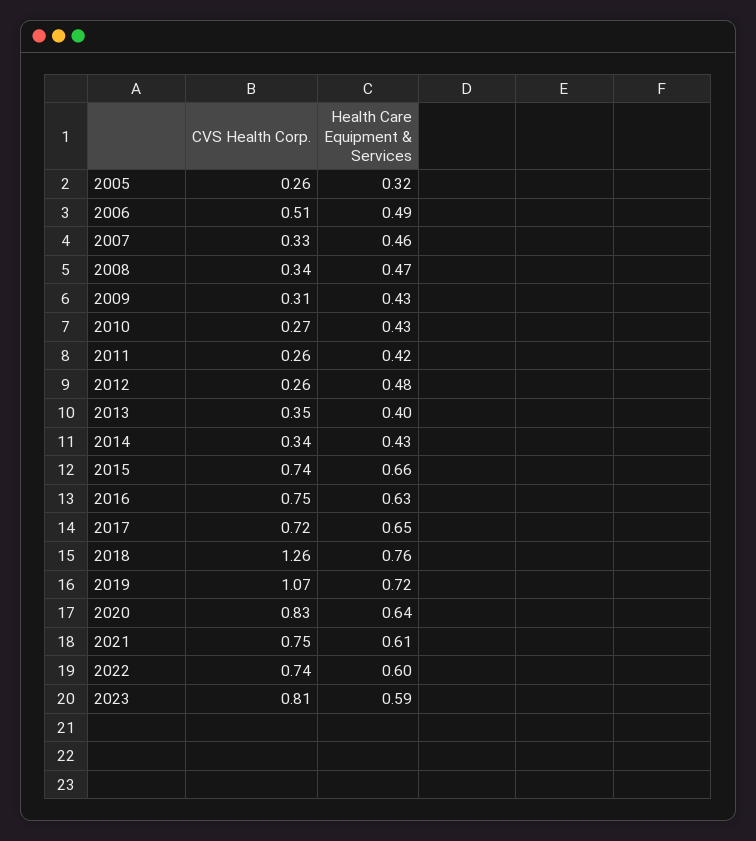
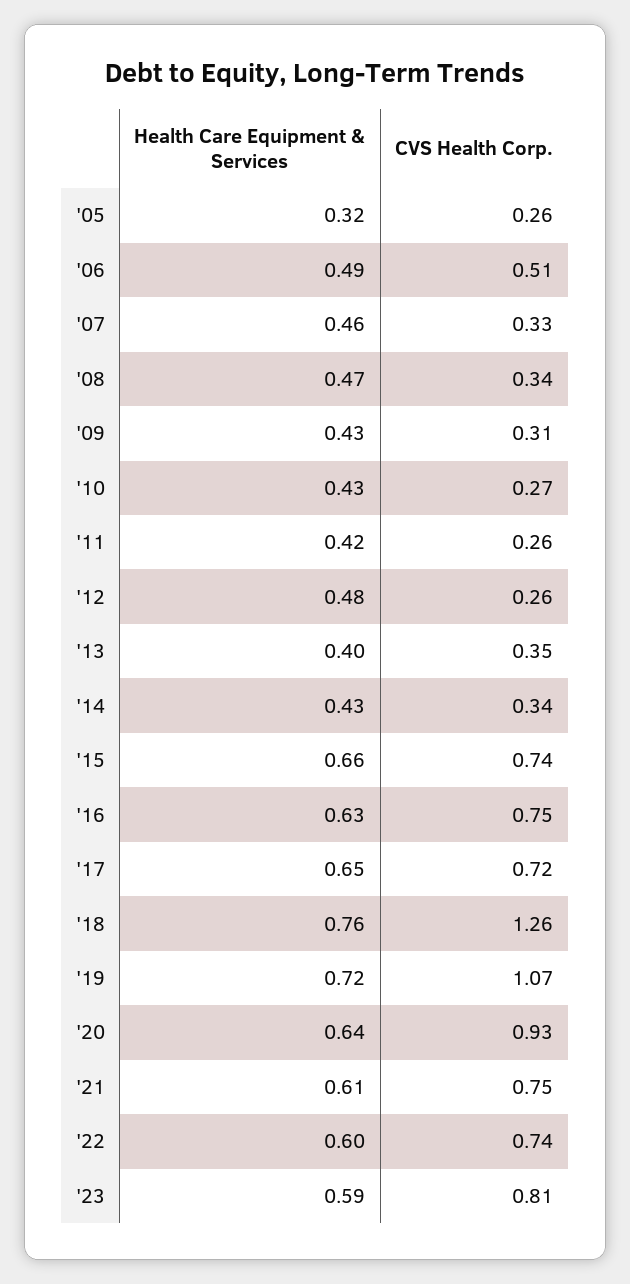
CVS Health Corp., 2020: 0.83 -> 0.93

